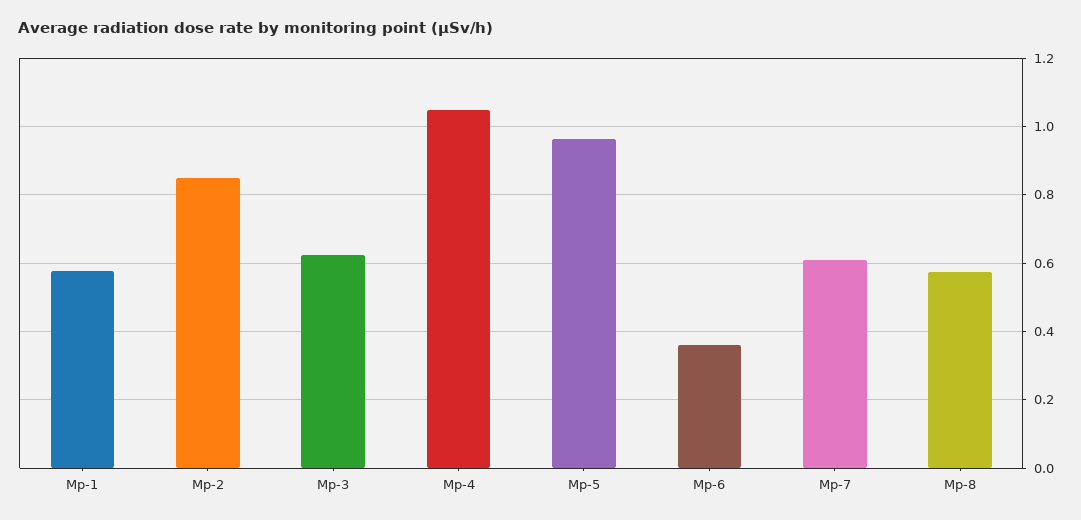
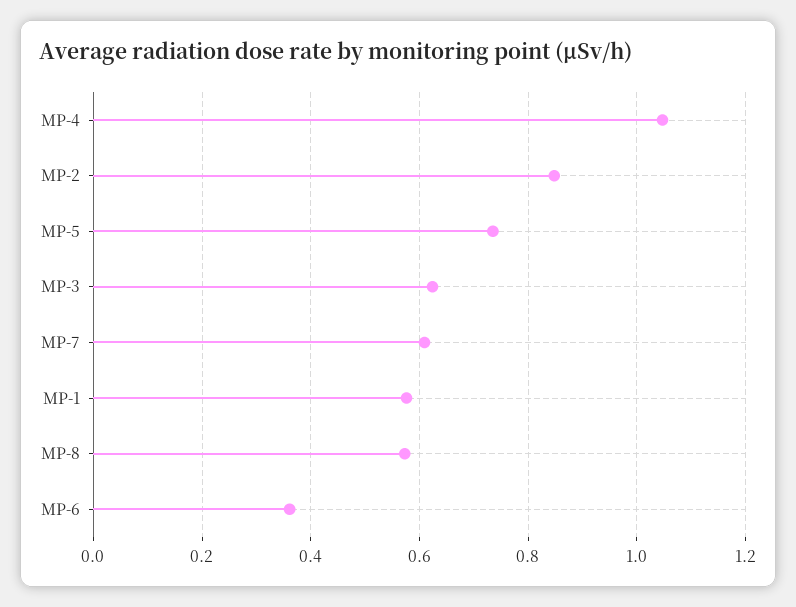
Mp-5: 0.96 -> 0.74

